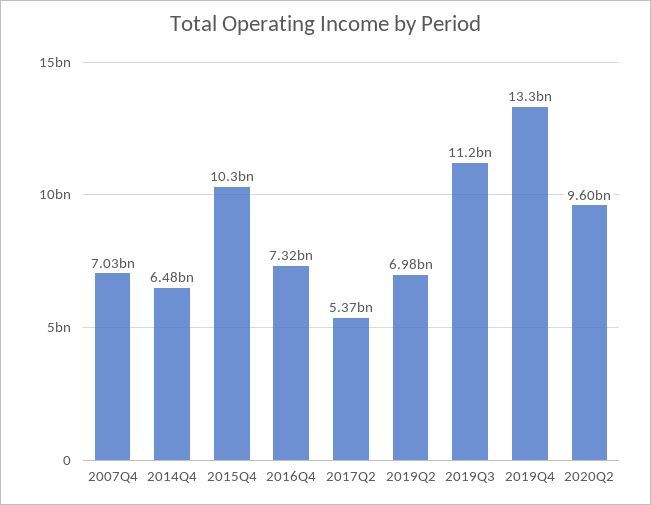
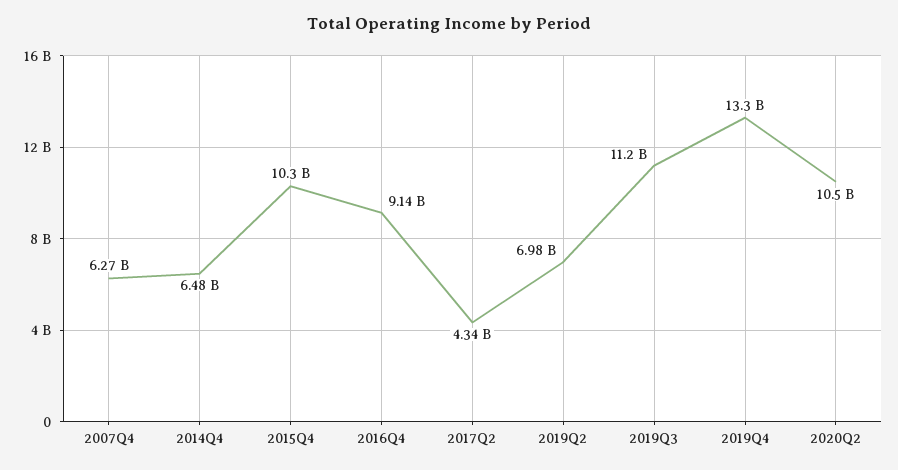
2007Q4: 7030000000 -> 6270000000
2016Q4: 7320000000 -> 9140000000
2017Q2: 5370000000 -> 4340000000
2020Q2: 9600000000 -> 10500000000

